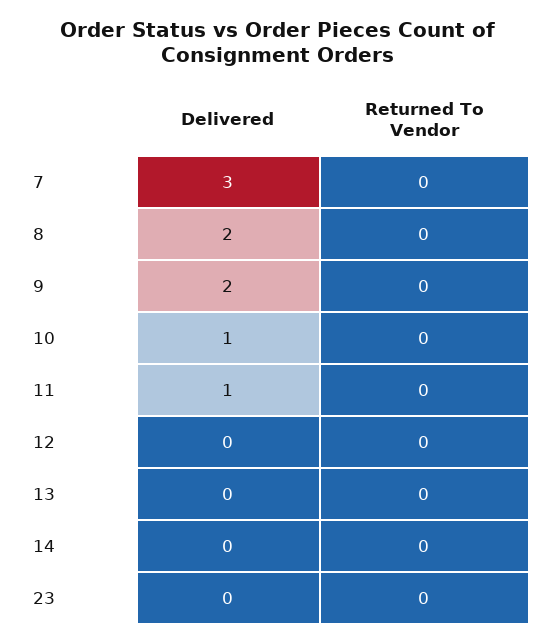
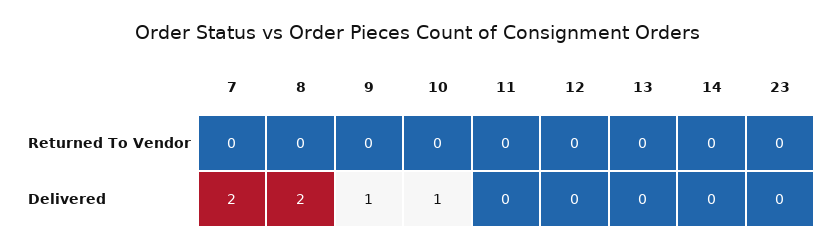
Delivered, 7: 3 -> 2
Delivered, 9: 2 -> 1
Delivered, 11: 1 -> 0

